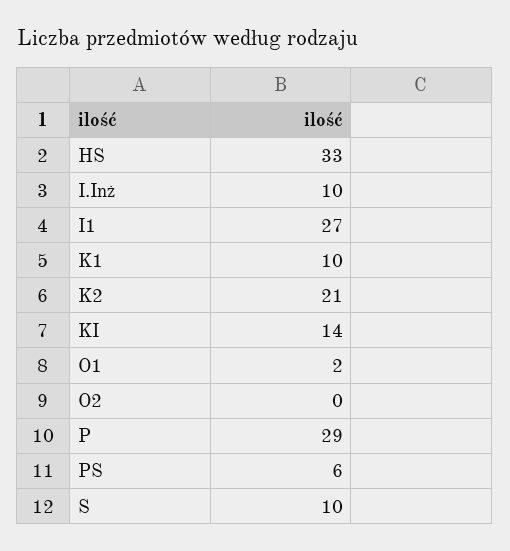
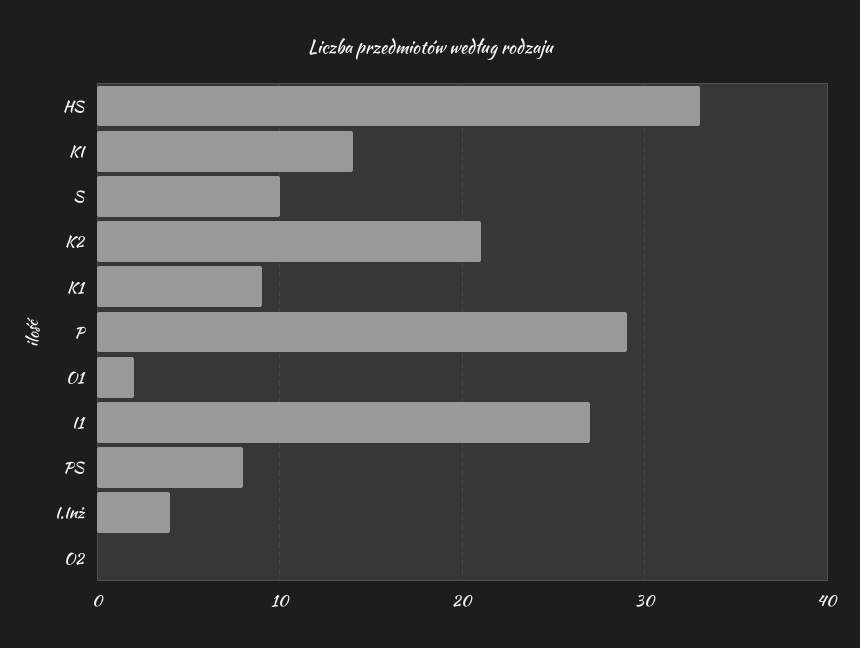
I.Inż: 10 -> 4
K1: 10 -> 9
PS: 6 -> 8

